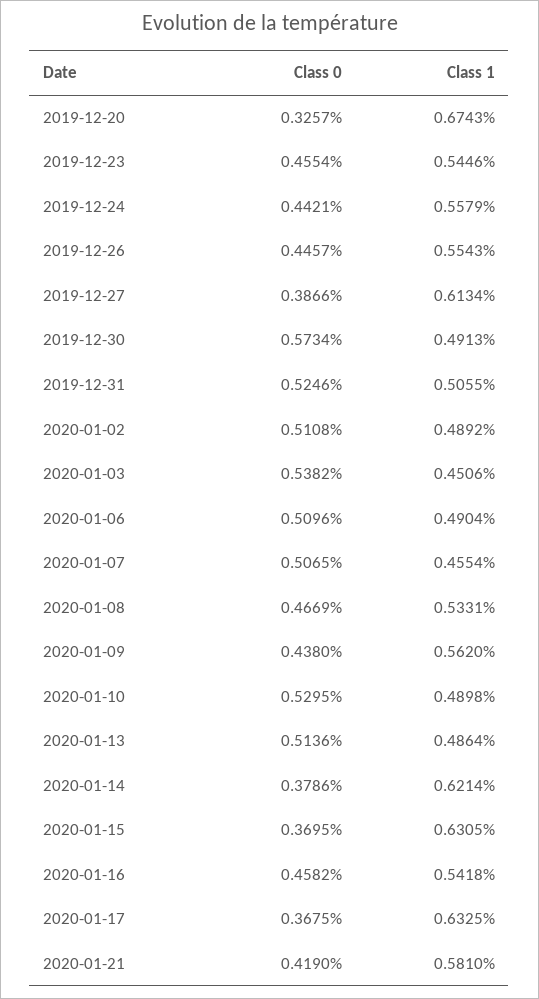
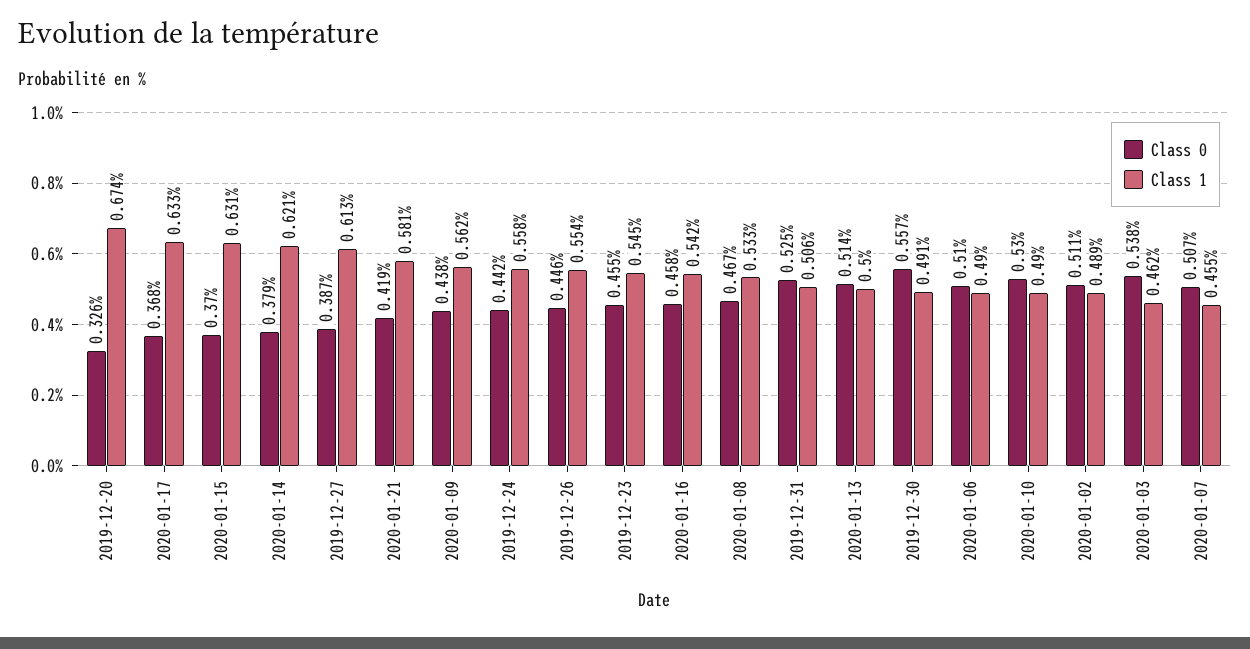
Class 0, 2019-12-30: 0.5734 -> 0.557
Class 1, 2020-01-03: 0.4506 -> 0.462
Class 1, 2020-01-13: 0.4864 -> 0.5

